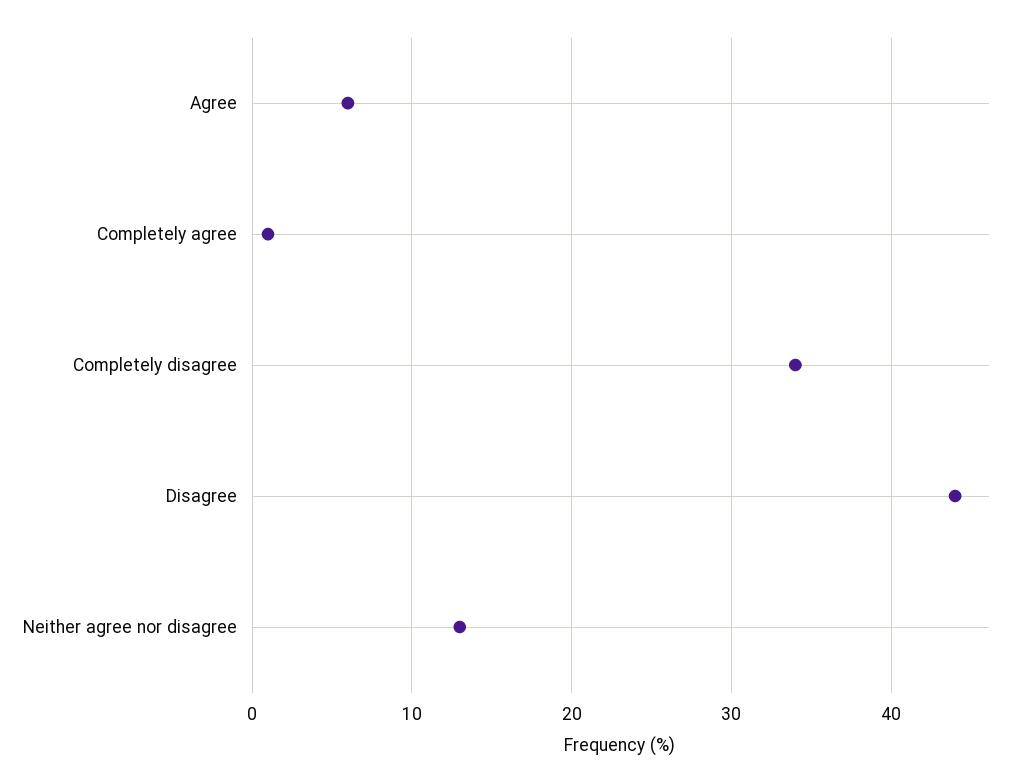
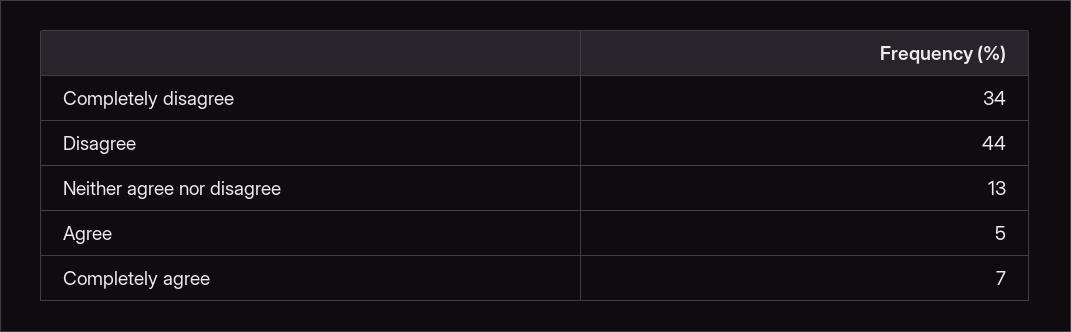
Agree: 6 -> 5
Completely agree: 1 -> 7

